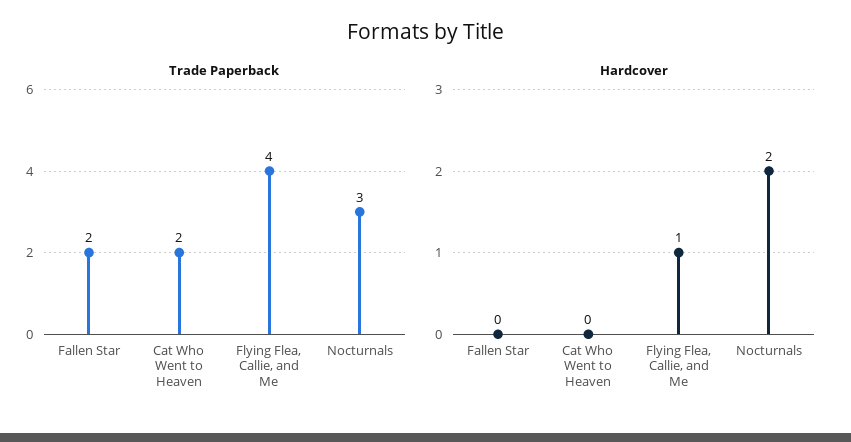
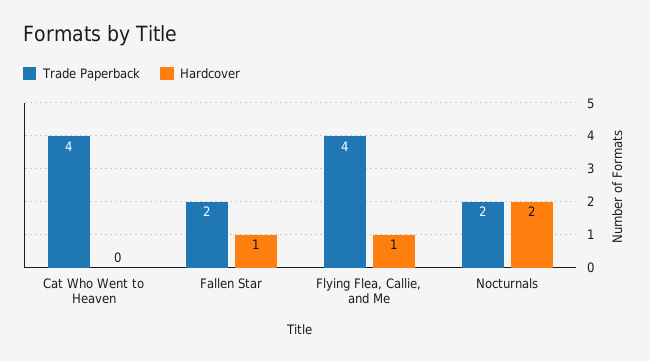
Trade Paperback, Cat Who Went to Heaven: 2 -> 4
Trade Paperback, Nocturnals: 3 -> 2
Hardcover, Fallen Star: 0 -> 1

